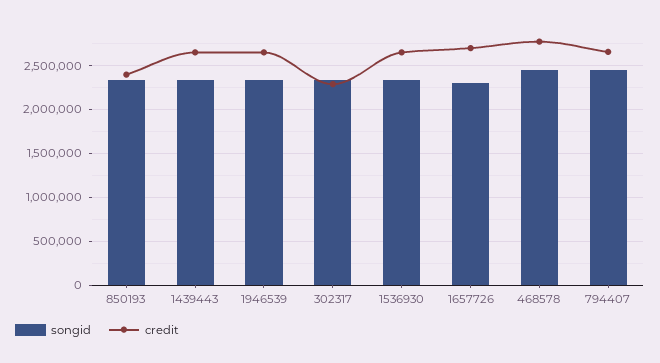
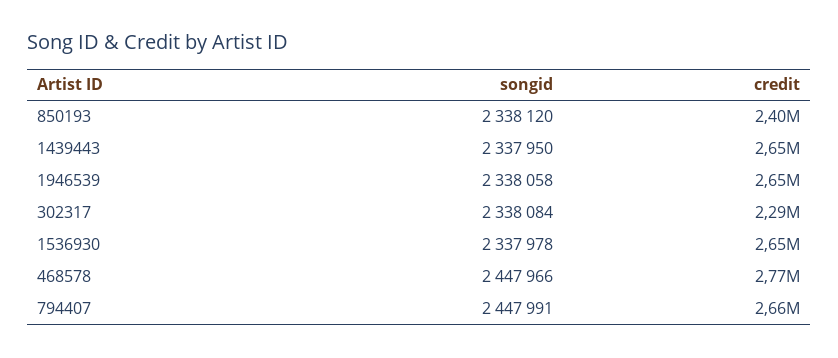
songid, 1657726: 2300000 -> none
credit, 1657726: 2700000 -> none

